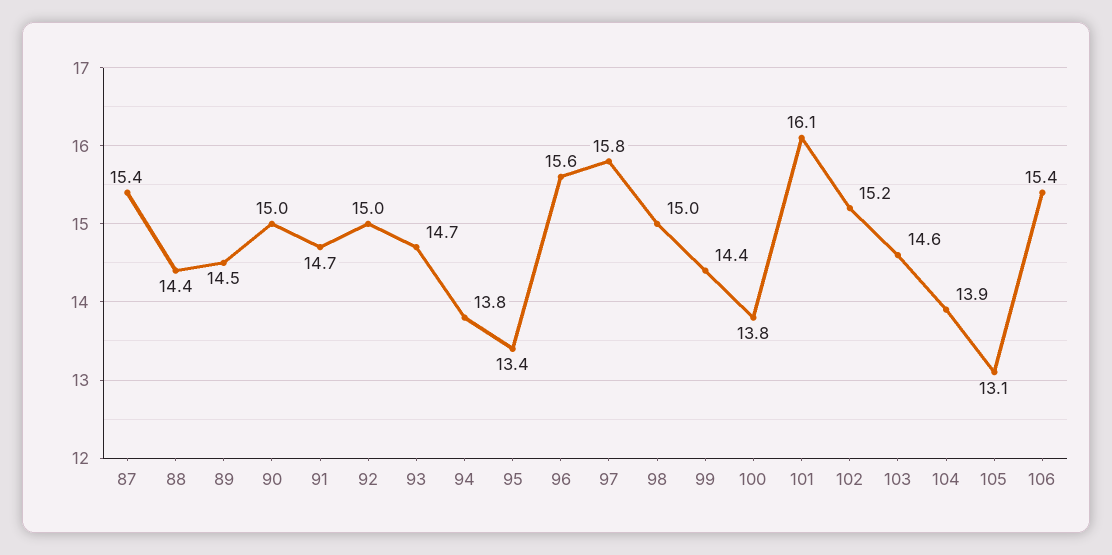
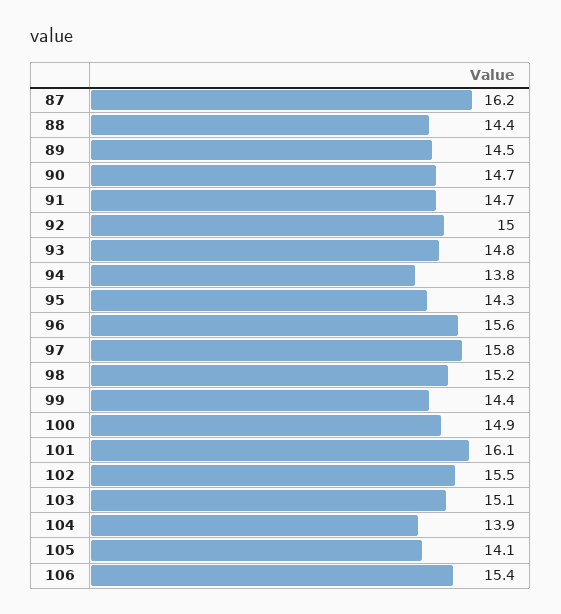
87: 15.4 -> 16.2
90: 15 -> 14.7
93: 14.7 -> 14.8
95: 13.4 -> 14.3
98: 15 -> 15.2
100: 13.8 -> 14.9
102: 15.2 -> 15.5
103: 14.6 -> 15.1
105: 13.1 -> 14.1

